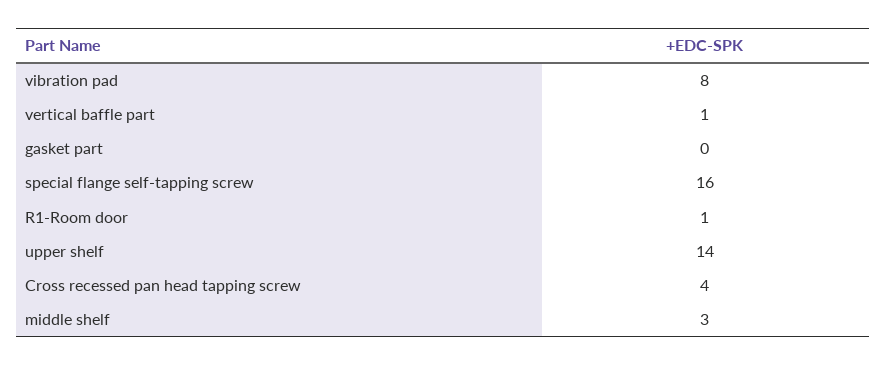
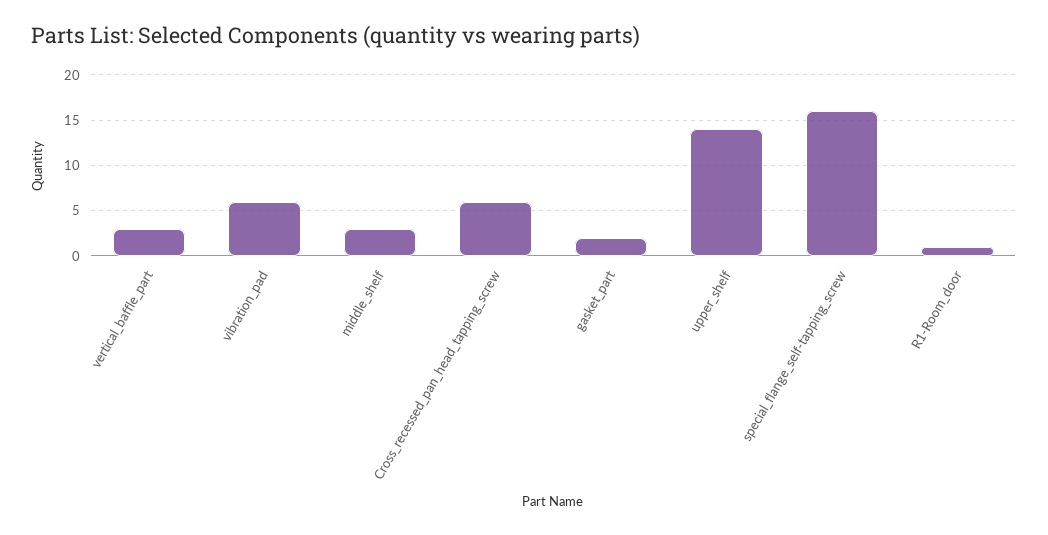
vibration pad: 8 -> 6
vertical baffle part: 1 -> 3
gasket part: 0 -> 2
Cross recessed pan head tapping screw: 4 -> 6

